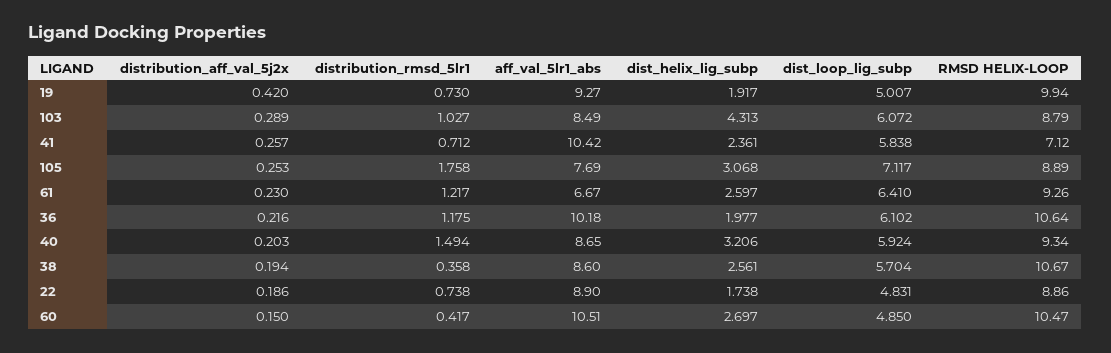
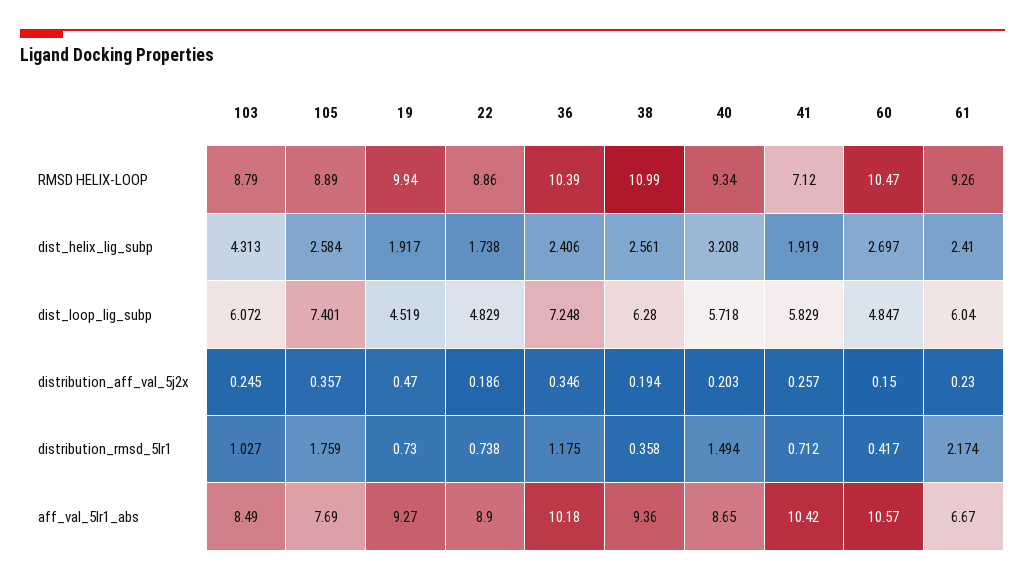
distribution_aff_val_5j2x, 19: 0.42 -> 0.47
dist_loop_lig_subp, 19: 5.007 -> 4.519
distribution_aff_val_5j2x, 103: 0.289 -> 0.245
dist_helix_lig_subp, 41: 2.361 -> 1.919
dist_loop_lig_subp, 41: 5.838 -> 5.829
distribution_aff_val_5j2x, 105: 0.253 -> 0.357
distribution_rmsd_5lr1, 105: 1.758 -> 1.759
dist_helix_lig_subp, 105: 3.068 -> 2.584
dist_loop_lig_subp, 105: 7.117 -> 7.401
distribution_rmsd_5lr1, 61: 1.217 -> 2.174
dist_helix_lig_subp, 61: 2.597 -> 2.41
dist_loop_lig_subp, 61: 6.41 -> 6.04
distribution_aff_val_5j2x, 36: 0.216 -> 0.346
dist_helix_lig_subp, 36: 1.977 -> 2.406
dist_loop_lig_subp, 36: 6.102 -> 7.248
RMSD HELIX-LOOP, 36: 10.64 -> 10.39
dist_helix_lig_subp, 40: 3.206 -> 3.208
dist_loop_lig_subp, 40: 5.924 -> 5.718
aff_val_5lr1_abs, 38: 8.6 -> 9.36
dist_loop_lig_subp, 38: 5.704 -> 6.28
RMSD HELIX-LOOP, 38: 10.67 -> 10.99
dist_loop_lig_subp, 22: 4.831 -> 4.829
aff_val_5lr1_abs, 60: 10.51 -> 10.57
dist_loop_lig_subp, 60: 4.85 -> 4.847

